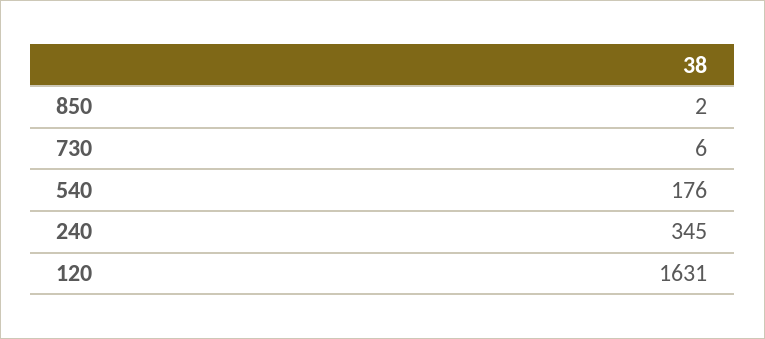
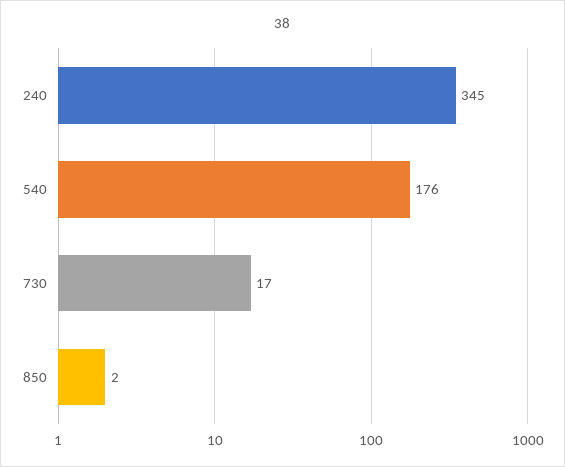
730: 6 -> 17
120: 1631 -> none

